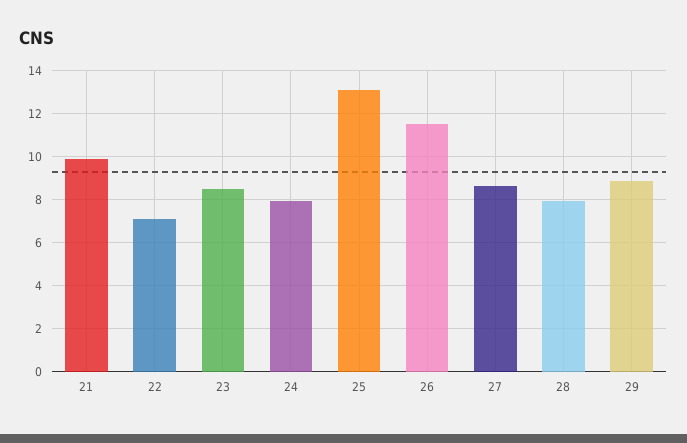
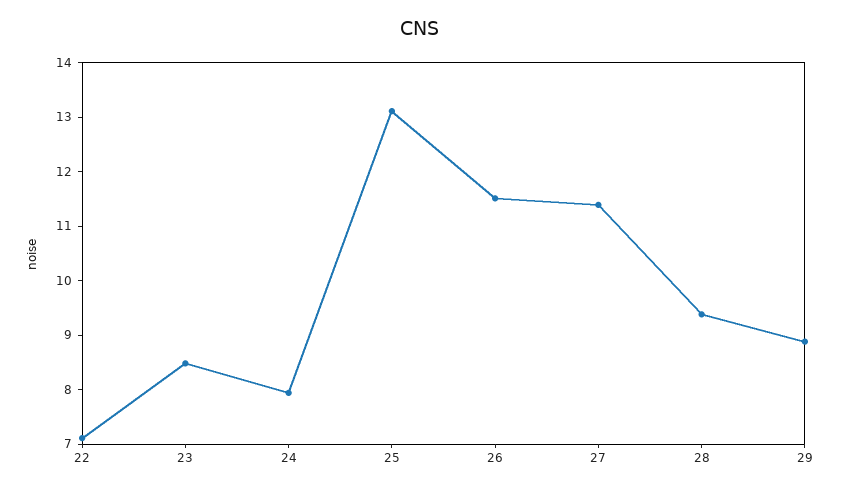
21: 10 -> none
27: 8.5 -> 11.4
28: 8 -> 9.4

